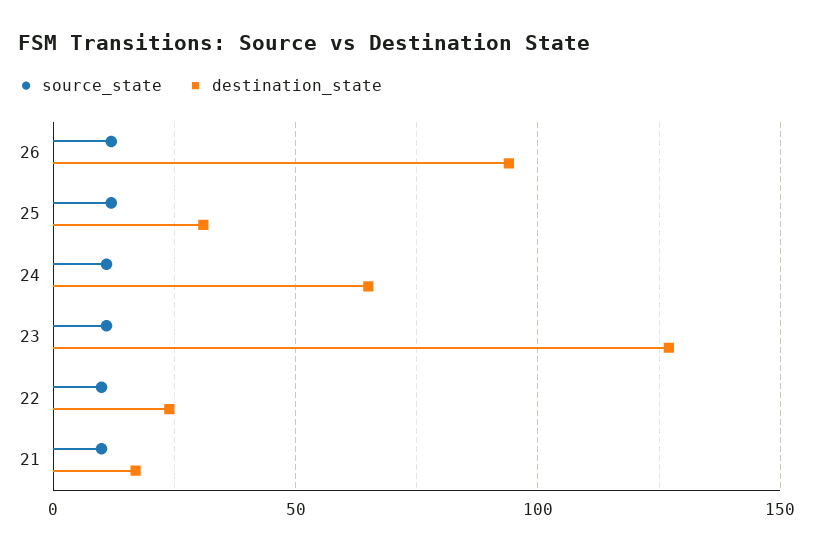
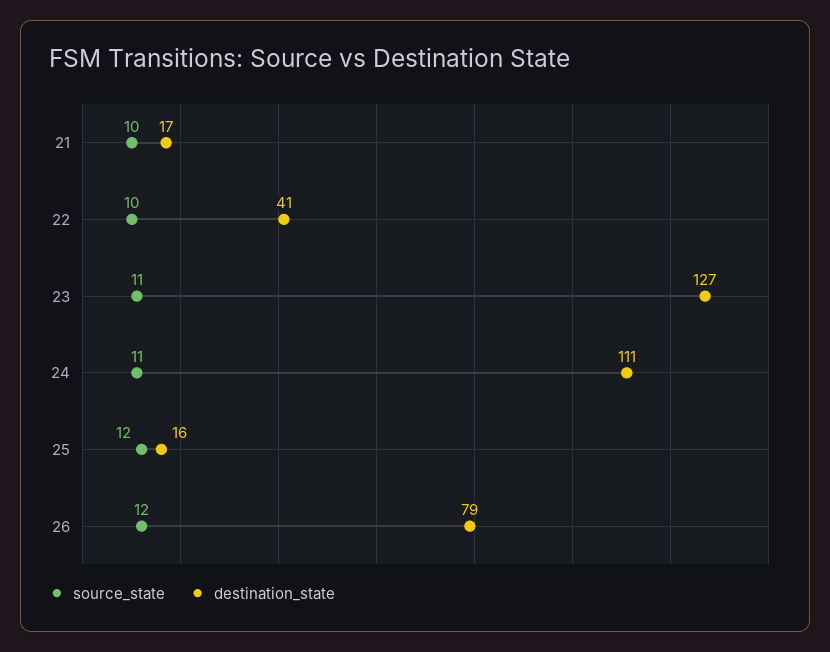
destination_state, 26: 95 -> 79
destination_state, 25: 30 -> 16
destination_state, 24: 65 -> 111
destination_state, 22: 25 -> 41

